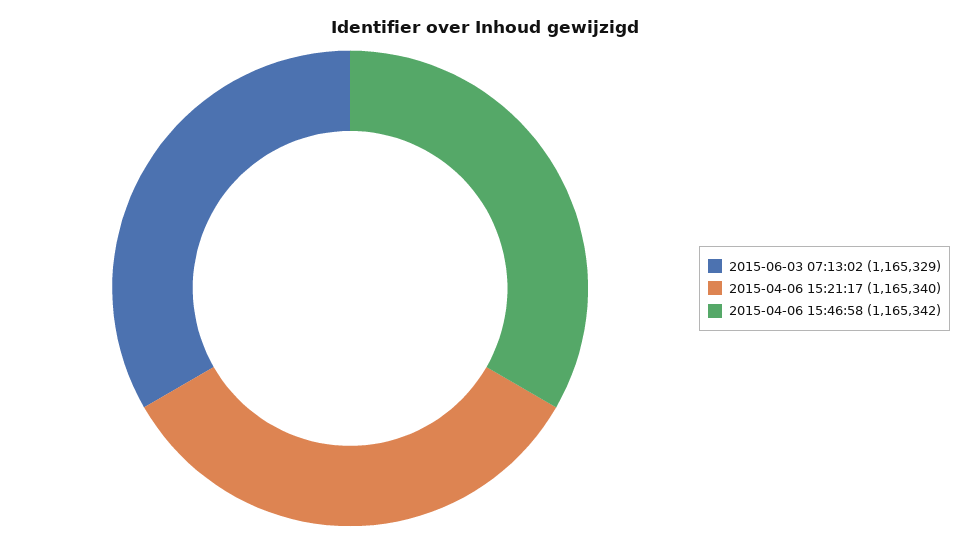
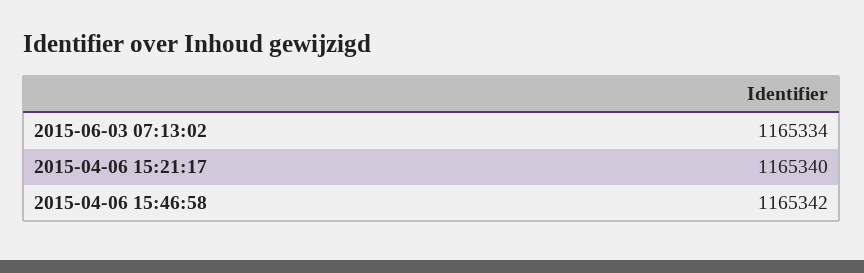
2015-06-03 07:13:02: 1165329 -> 1165334

